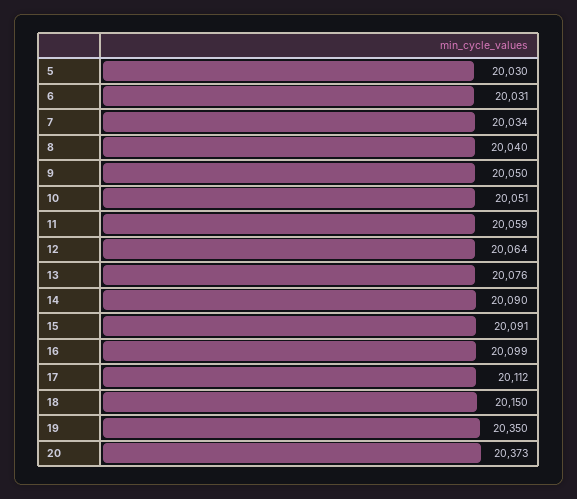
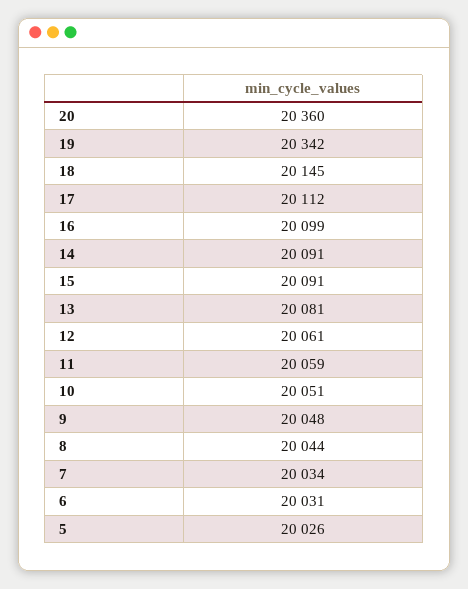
5: 20030 -> 20026
8: 20040 -> 20044
9: 20050 -> 20048
12: 20064 -> 20061
13: 20076 -> 20081
14: 20090 -> 20091
18: 20150 -> 20145
19: 20350 -> 20342
20: 20373 -> 20360

